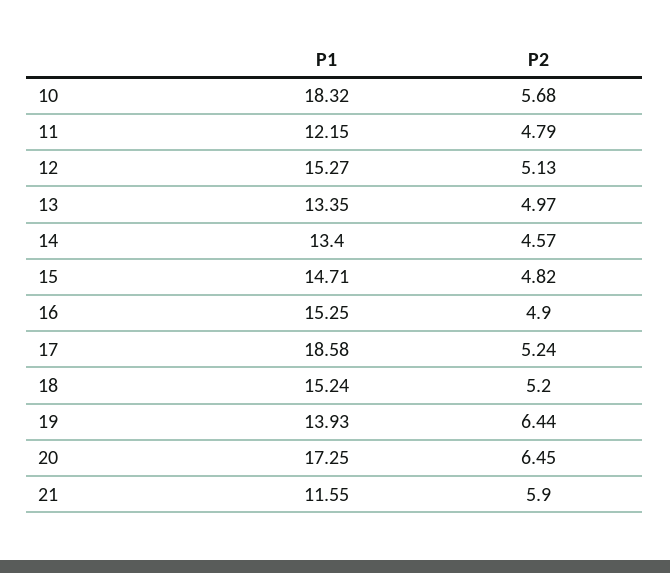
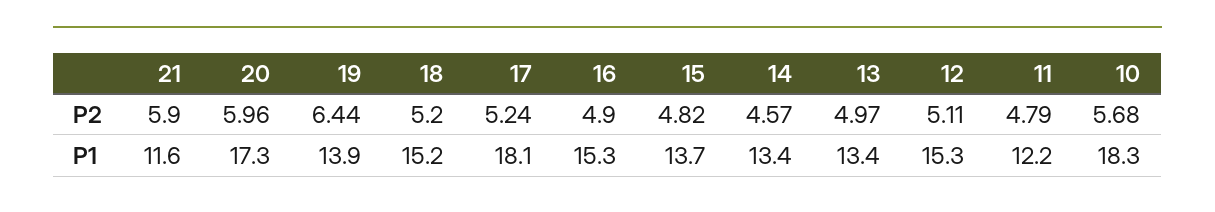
P2, 12: 5.13 -> 5.11
P1, 15: 14.71 -> 13.7
P1, 17: 18.58 -> 18.1
P2, 20: 6.45 -> 5.96

